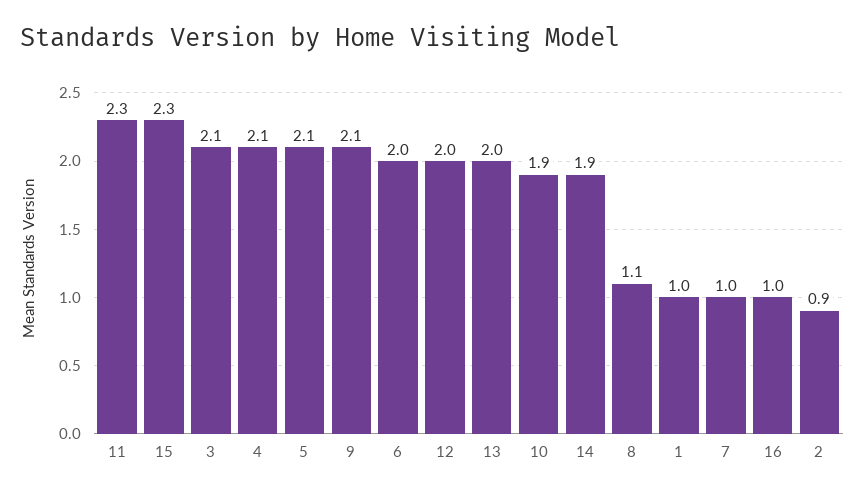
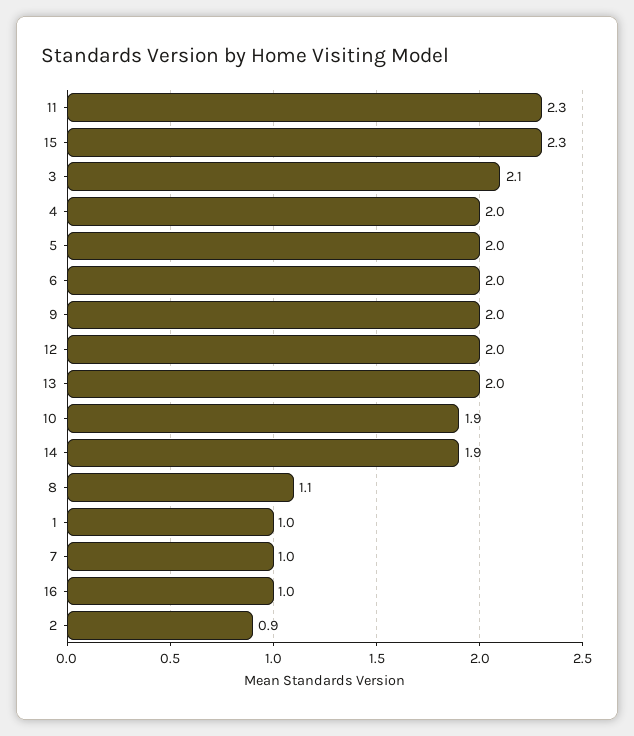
4: 2.1 -> 2
5: 2.1 -> 2
9: 2.1 -> 2

